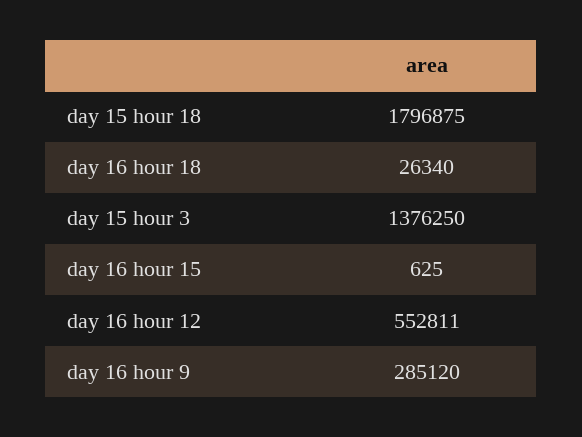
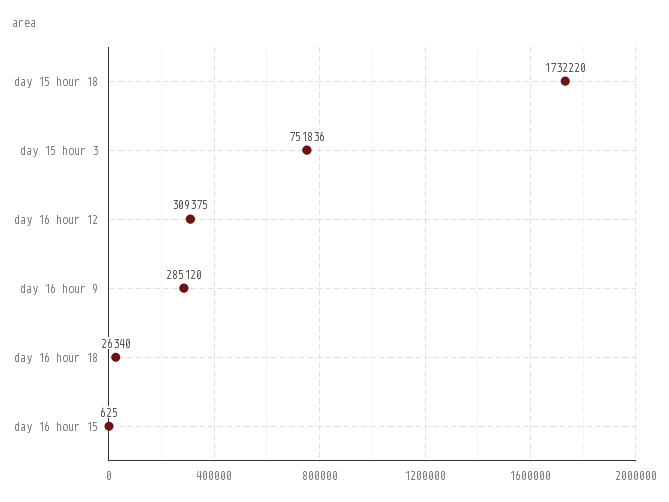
day 15 hour 18: 1796875 -> 1732220
day 15 hour 3: 1376250 -> 751836
day 16 hour 12: 552811 -> 309375

